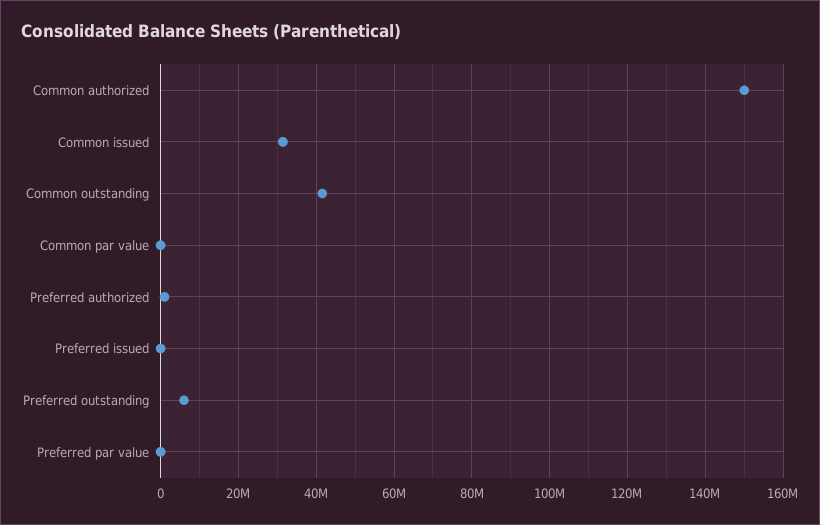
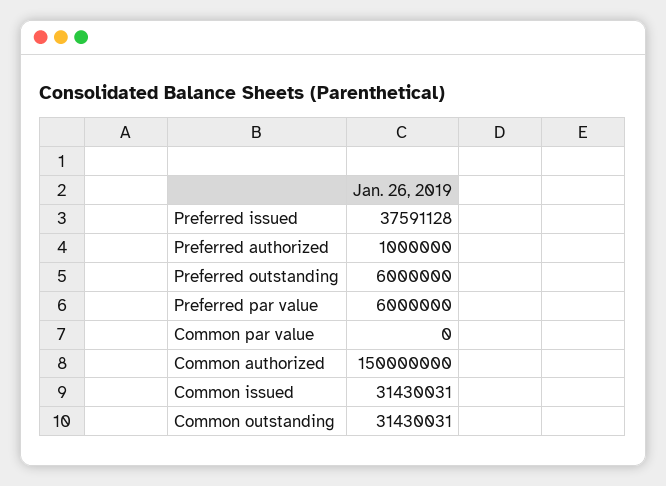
Common outstanding: 42000000 -> 31430031
Preferred issued: 0 -> 37591128
Preferred par value: 0 -> 6000000

